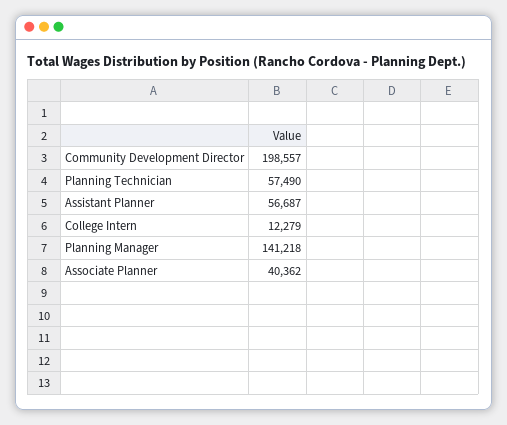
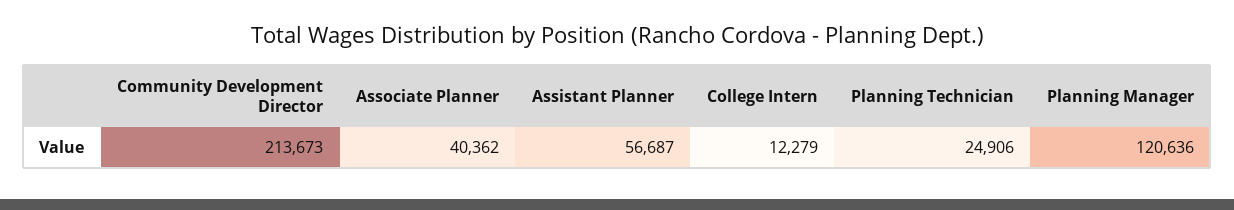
Community Development Director: 198557 -> 213673
Planning Technician: 57490 -> 24906
Planning Manager: 141218 -> 120636

